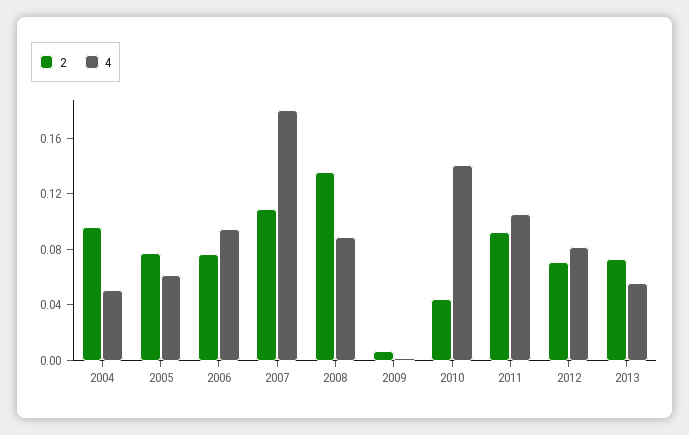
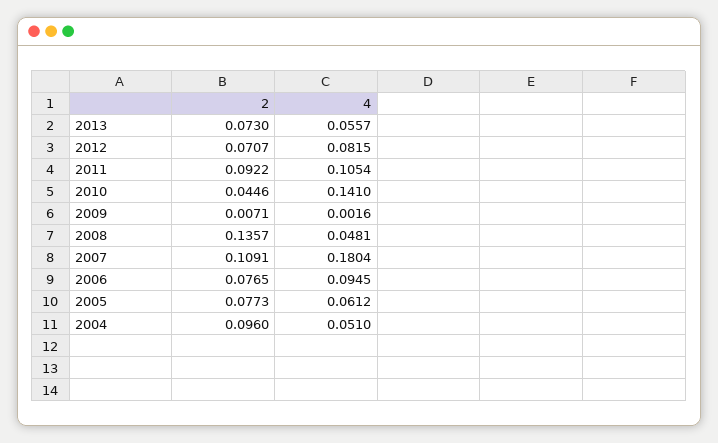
4, 2008: 0.09 -> 0.0481

